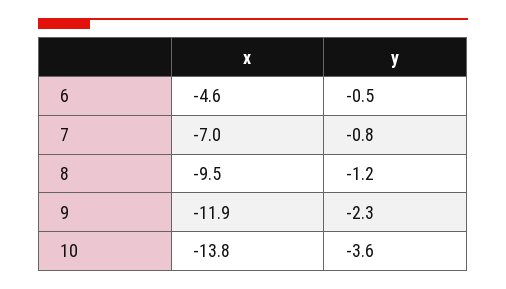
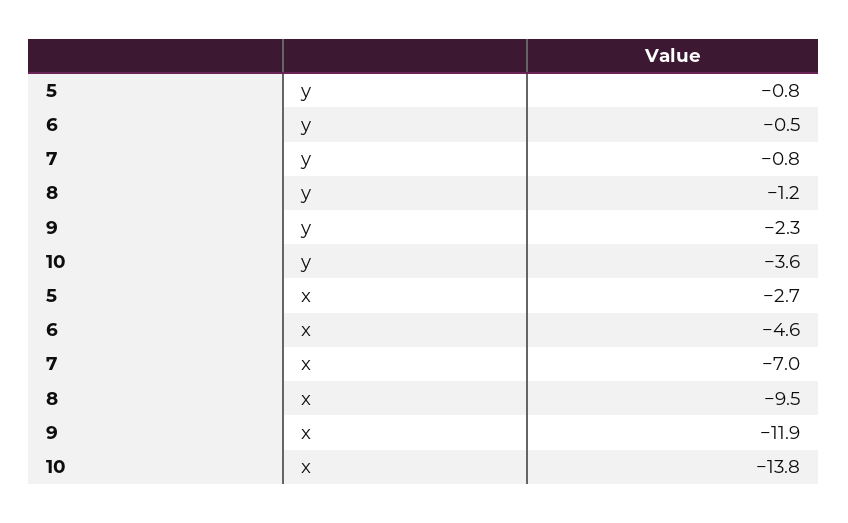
y, 5: none -> -0.8
x, 5: none -> -2.7

